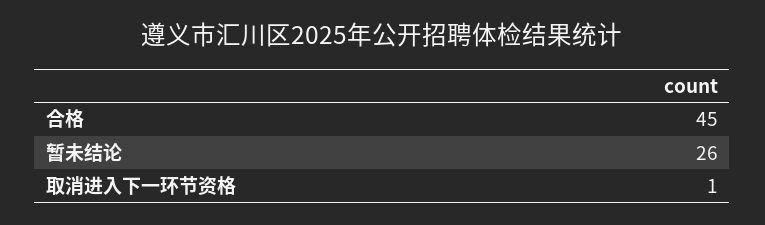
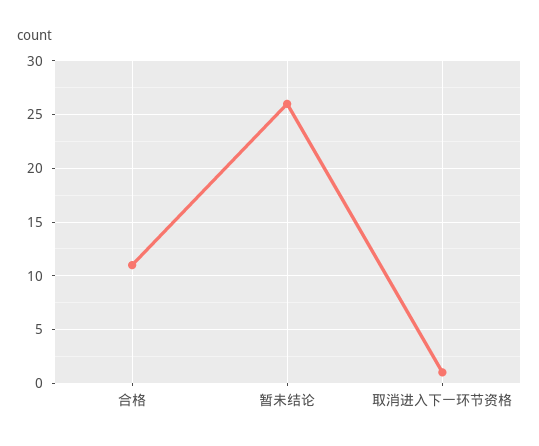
合格: 45 -> 11

